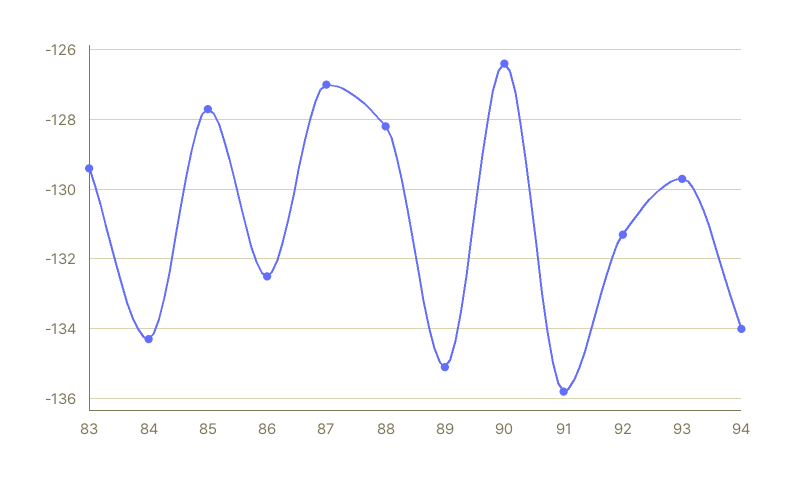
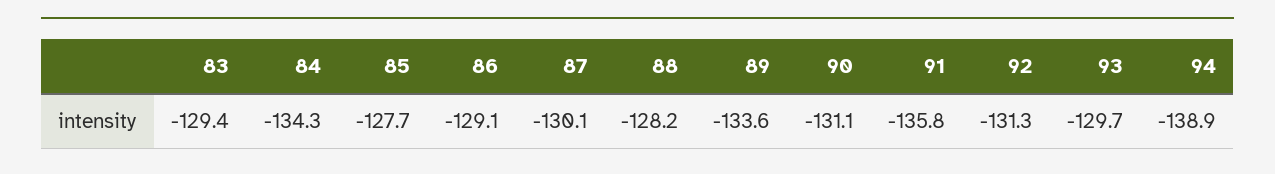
86: -132.5 -> -129.1
87: -127 -> -130.1
89: -135 -> -133.6
90: -126.5 -> -131.1
94: -134 -> -138.9

